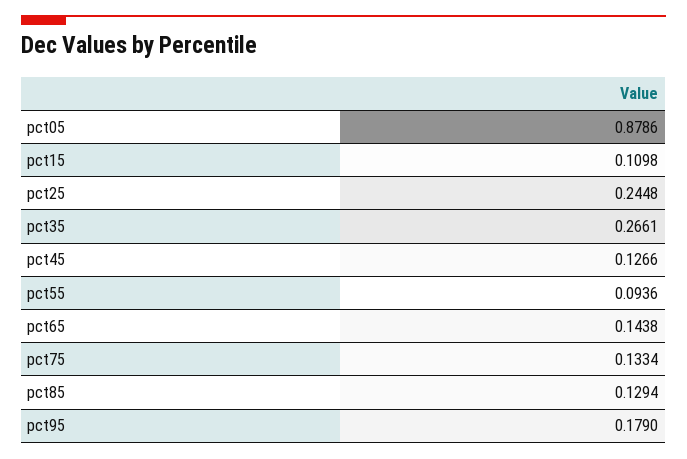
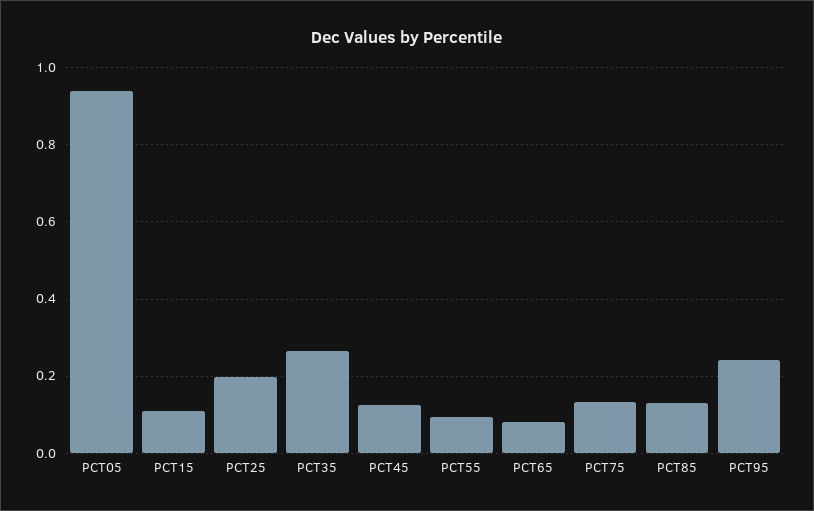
pct05: 0.8786 -> 0.94
pct25: 0.2448 -> 0.2
pct65: 0.1438 -> 0.08
pct95: 0.179 -> 0.24

